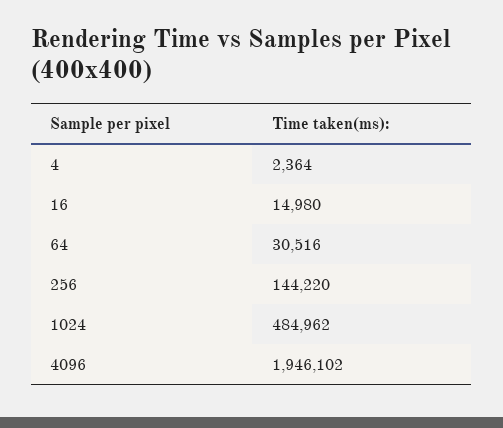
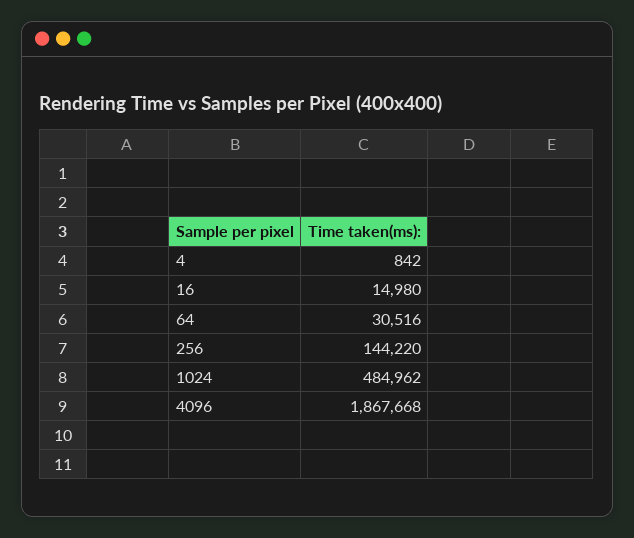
4: 2364 -> 842
4096: 1946102 -> 1867668

